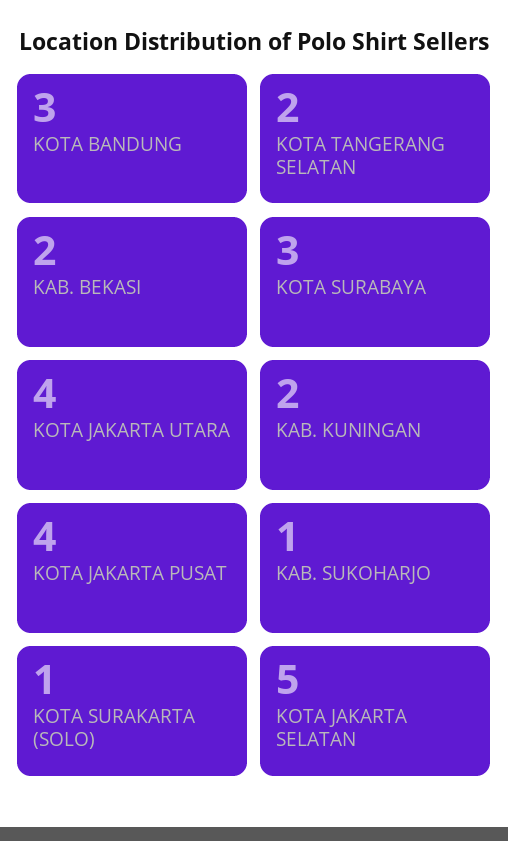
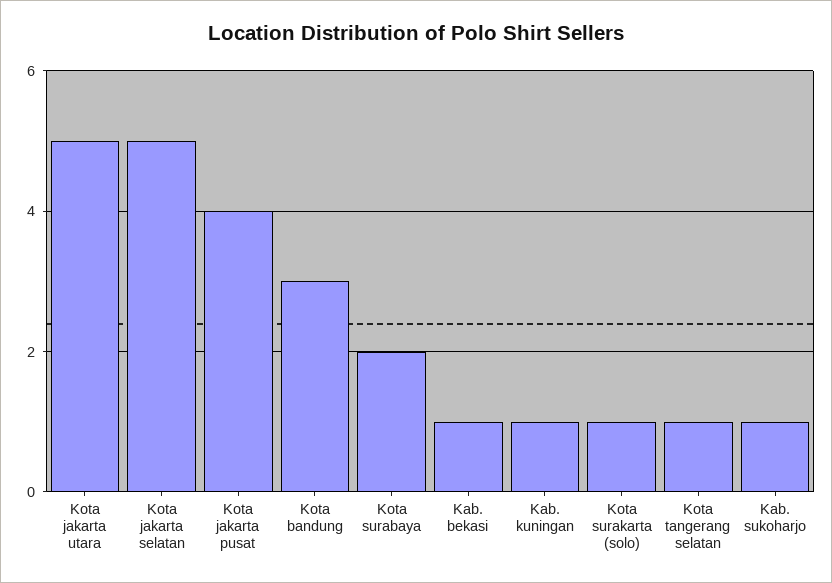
KOTA TANGERANG SELATAN: 2 -> 1
KAB. BEKASI: 2 -> 1
KOTA SURABAYA: 3 -> 2
KOTA JAKARTA UTARA: 4 -> 5
KAB. KUNINGAN: 2 -> 1

